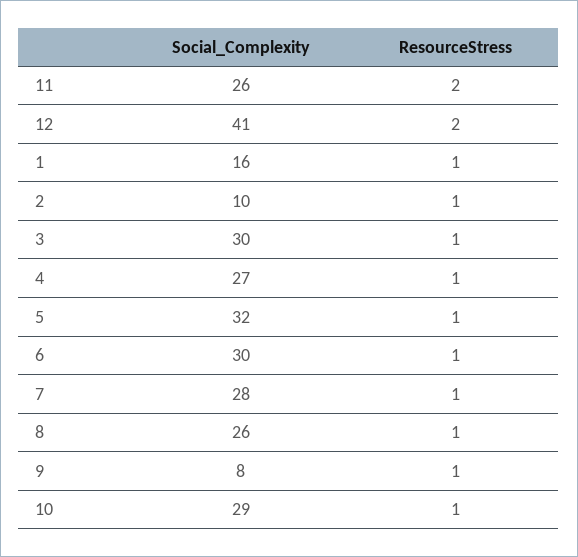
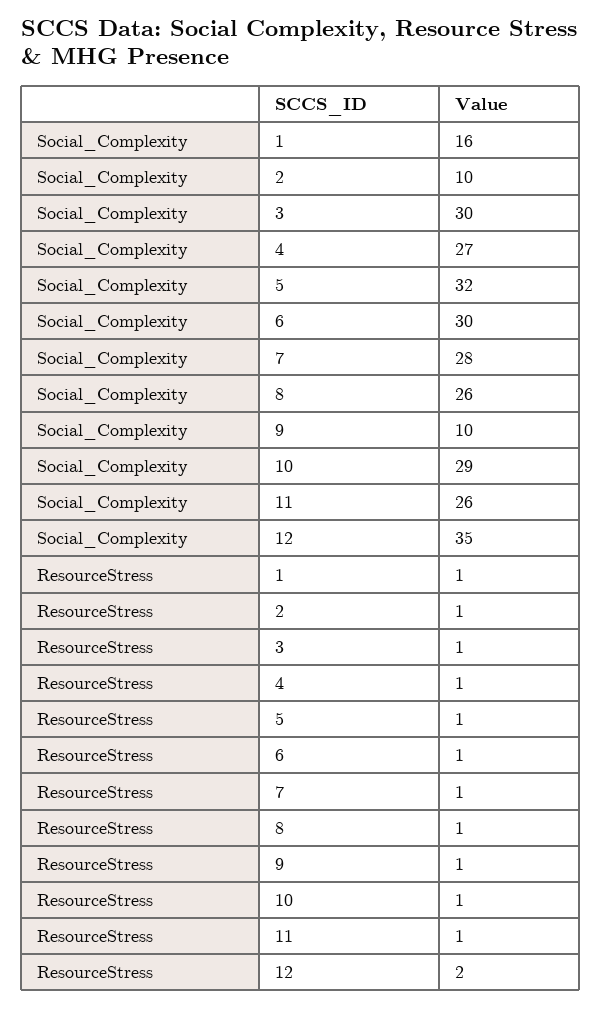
ResourceStress, 11: 2 -> 1
Social_Complexity, 12: 41 -> 35
Social_Complexity, 9: 8 -> 10

